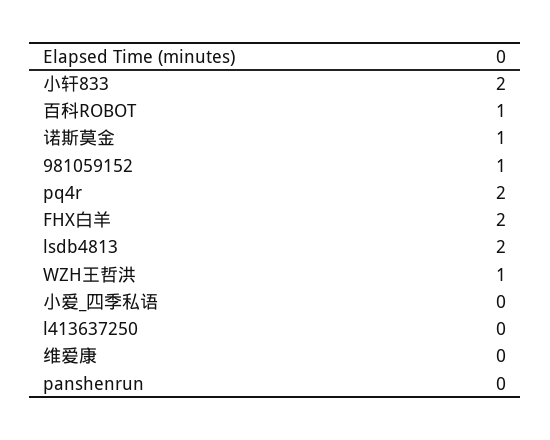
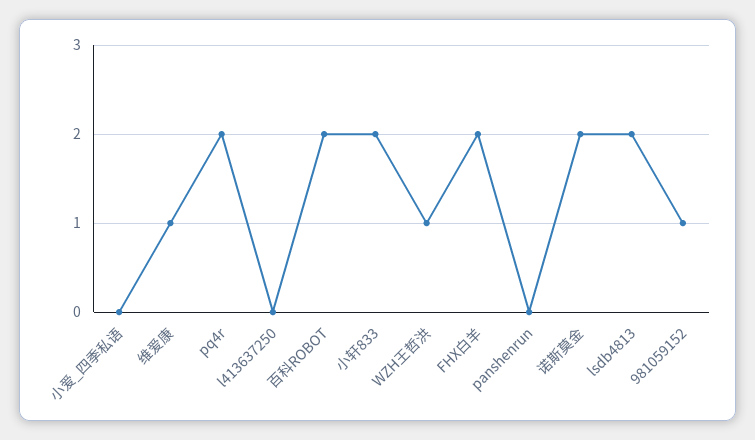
百科ROBOT: 1 -> 2
诺斯莫金: 1 -> 2
维爱康: 0 -> 1

